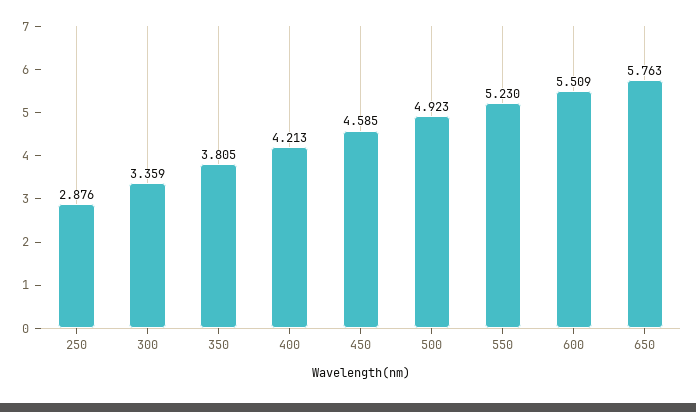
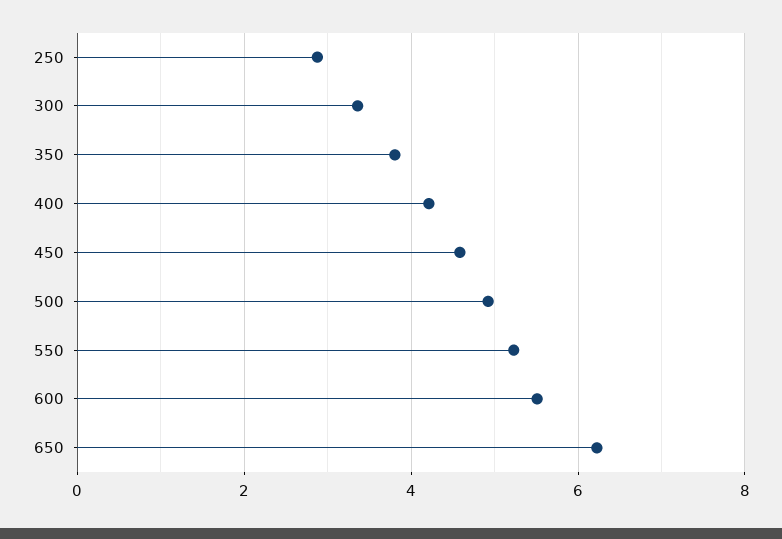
650: 5.763 -> 6.2

